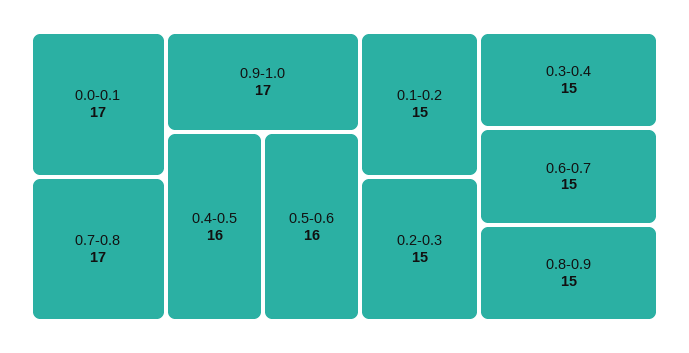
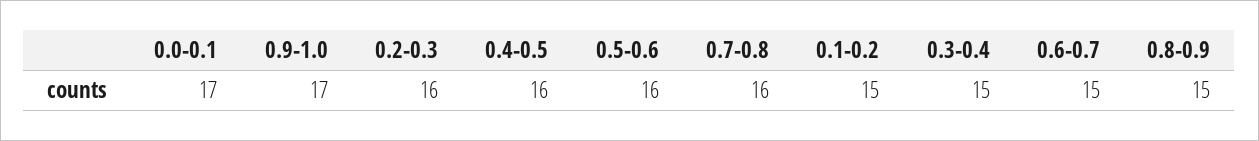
0.7-0.8: 17 -> 16
0.2-0.3: 15 -> 16

